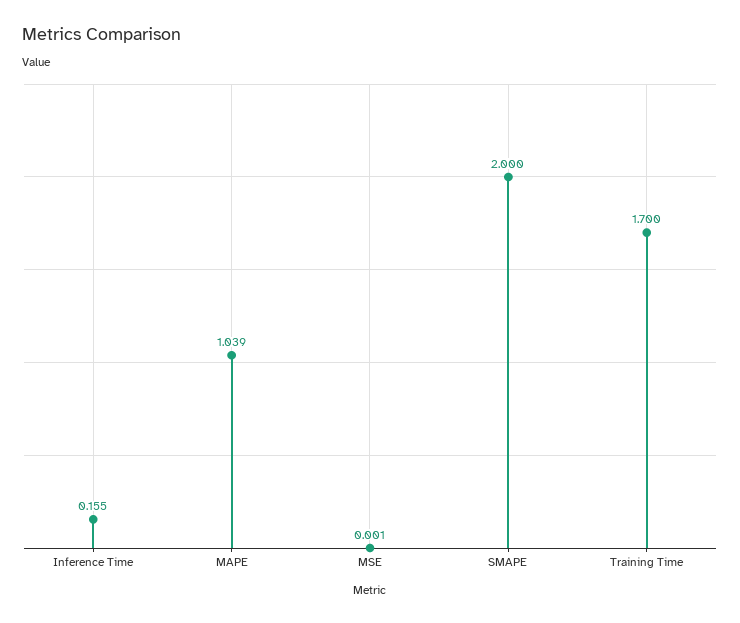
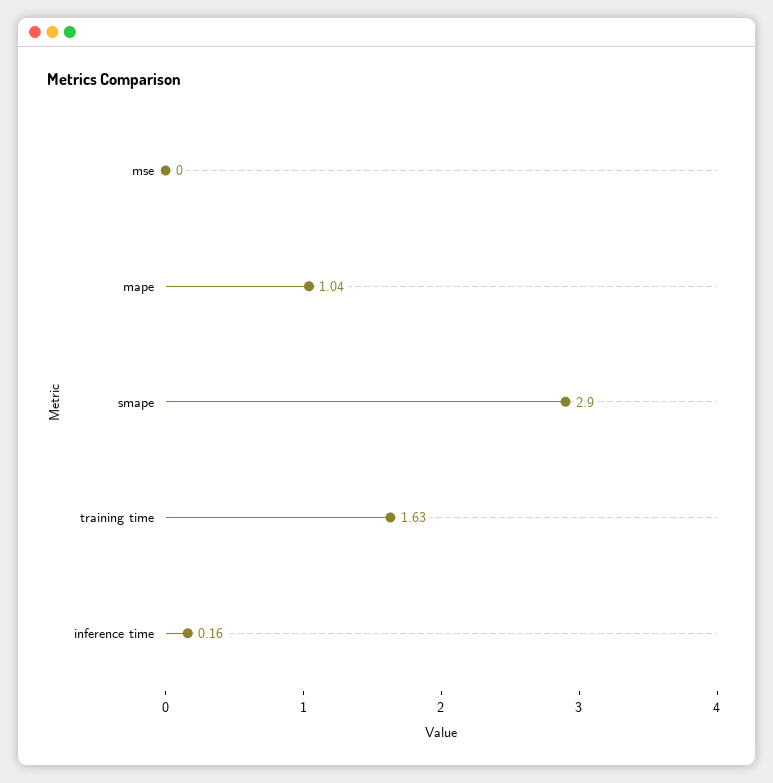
SMAPE: 2 -> 2.9
Training Time: 1.7 -> 1.63

